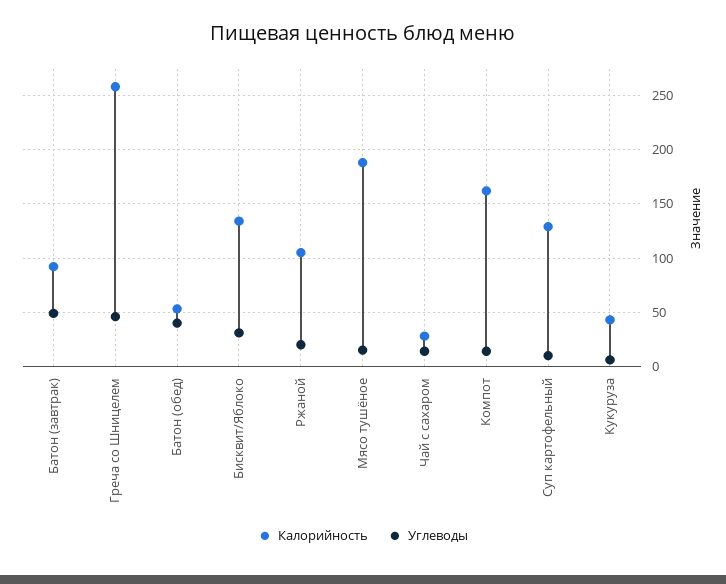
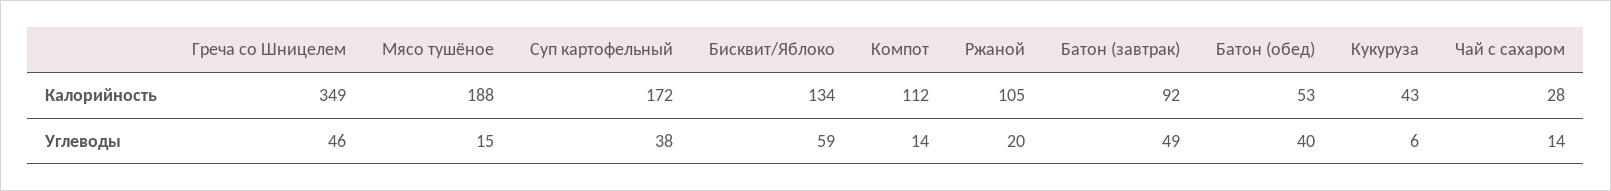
Калорийность, Греча со Шницелем: 260 -> 349
Углеводы, Бисквит/Яблоко: 30 -> 59
Калорийность, Компот: 160 -> 112
Калорийность, Суп картофельный: 130 -> 172
Углеводы, Суп картофельный: 10 -> 38

